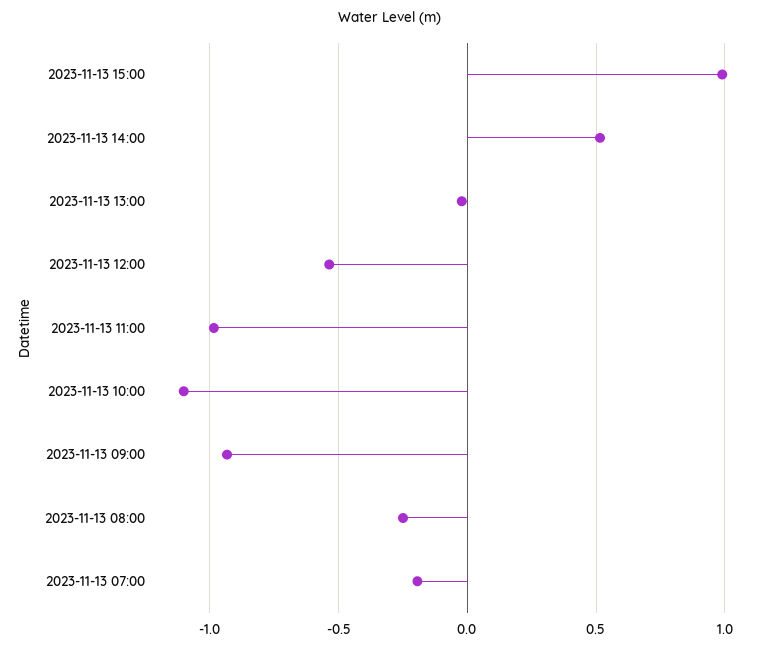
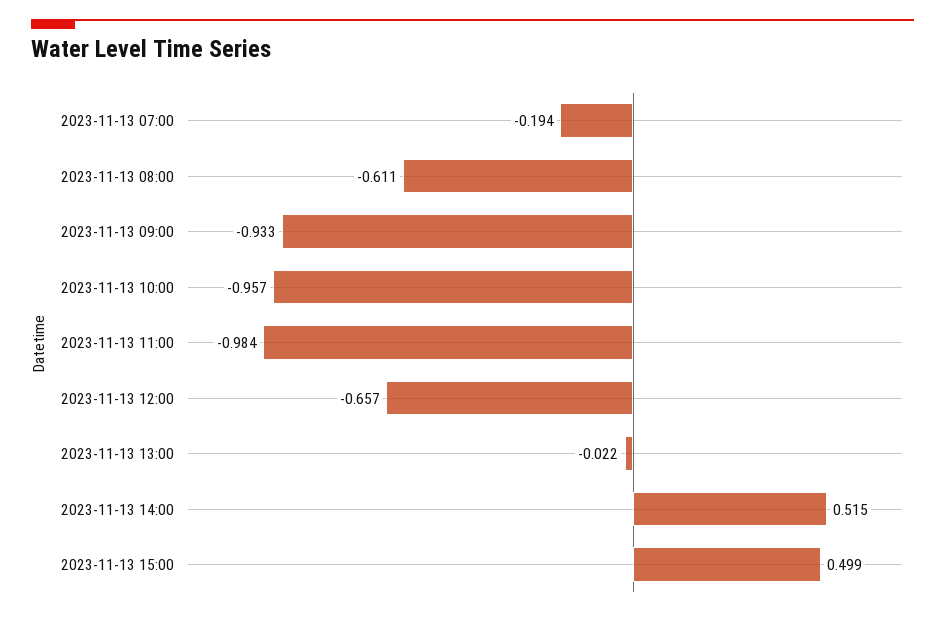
2023-11-13 15:00: 1 -> 0.499
2023-11-13 12:00: -0.55 -> -0.657
2023-11-13 10:00: -1.1 -> -0.957
2023-11-13 08:00: -0.25 -> -0.611

